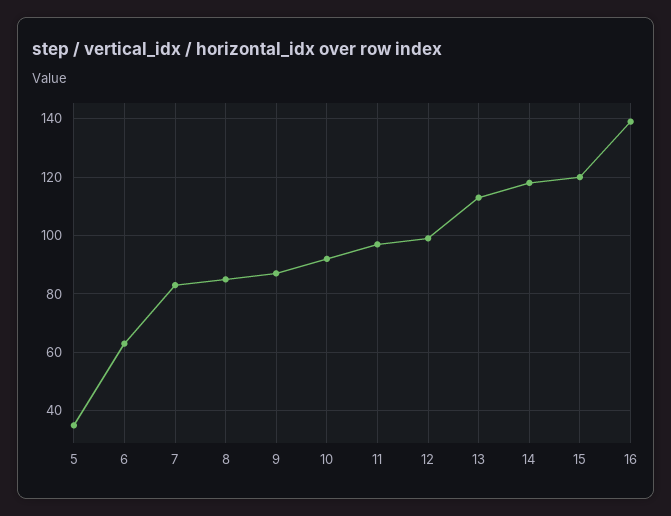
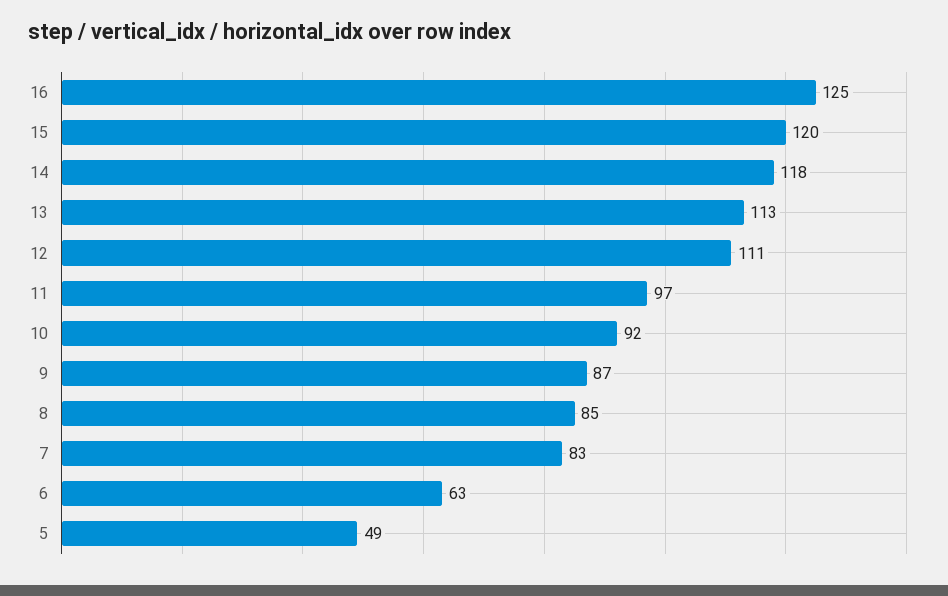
5: 35 -> 49
12: 100 -> 111
16: 140 -> 125

